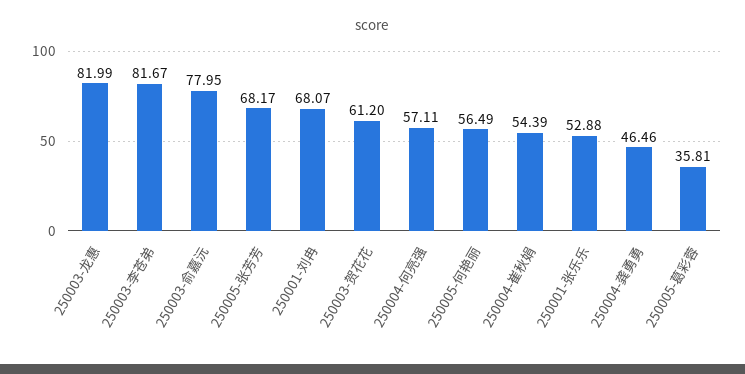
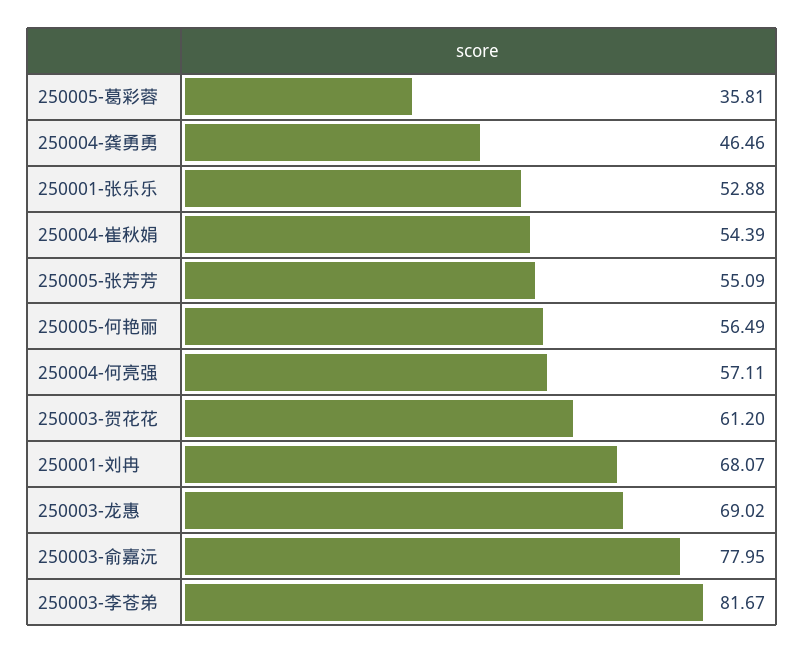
250003-龙惠: 81.99 -> 69.02
250005-张芳芳: 68.17 -> 55.09

